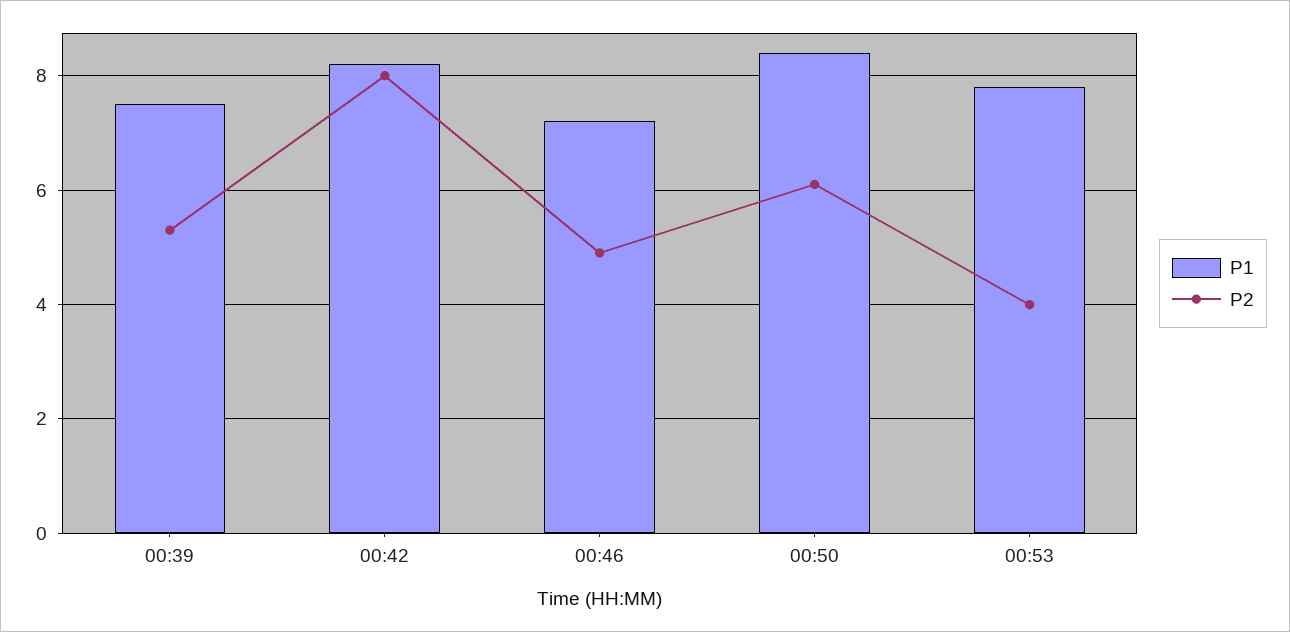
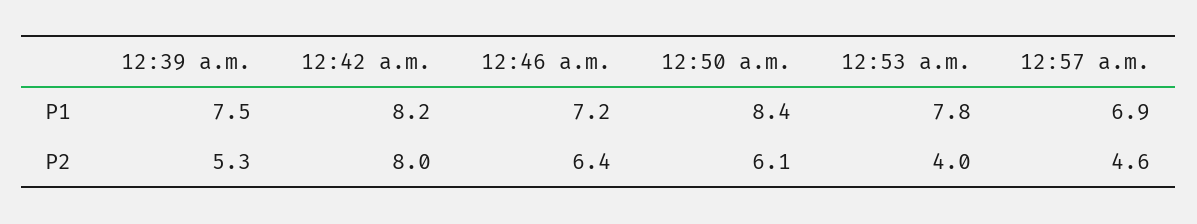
P2, 00:46: 5 -> 6.4
P1, 12:57 a.m.: none -> 6.9
P2, 12:57 a.m.: none -> 4.6

